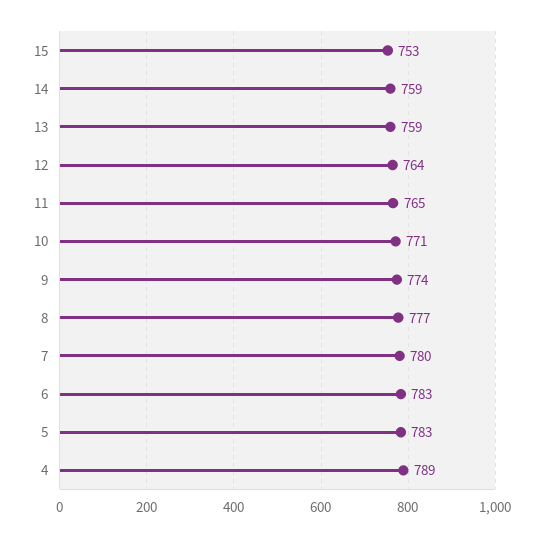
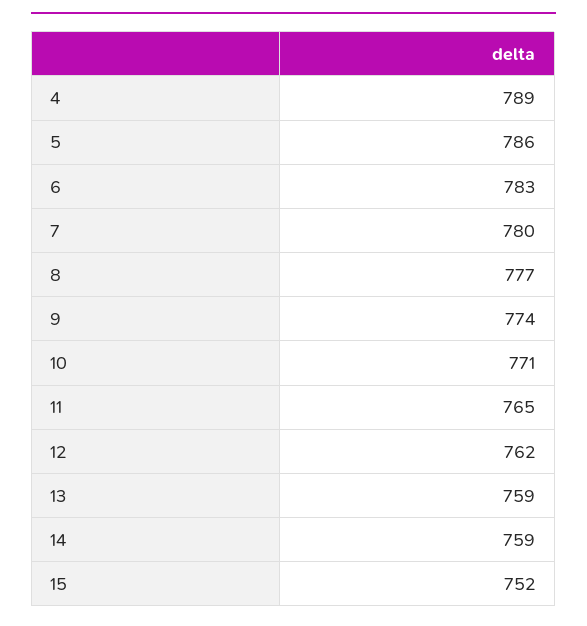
15: 753 -> 752
12: 764 -> 762
5: 783 -> 786

